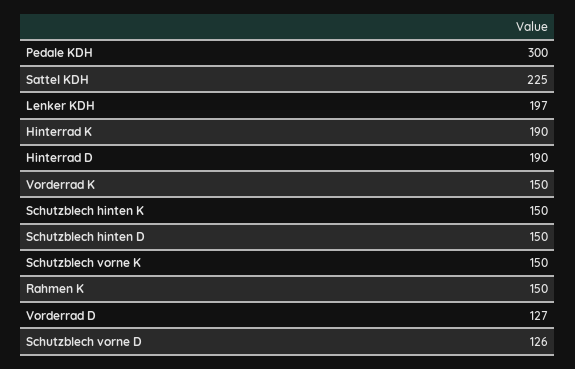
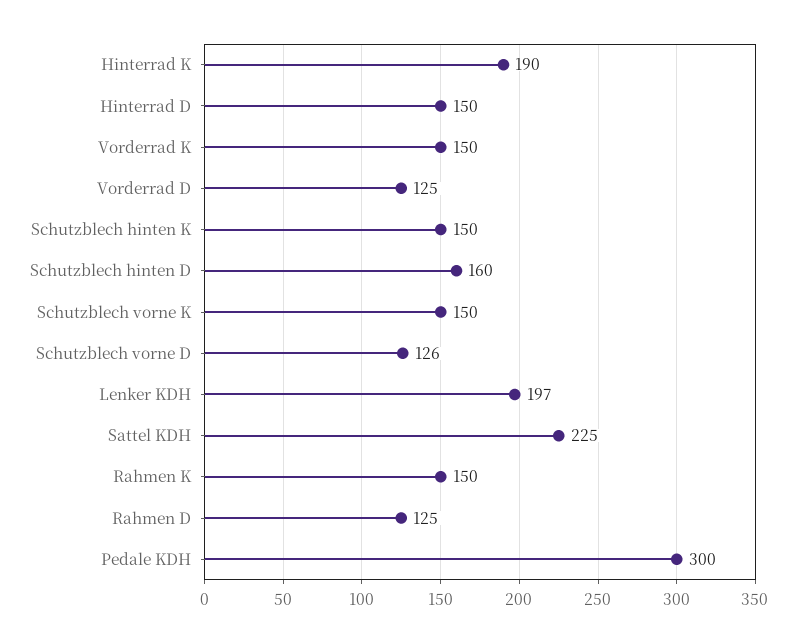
Hinterrad D: 190 -> 150
Schutzblech hinten D: 150 -> 160
Vorderrad D: 127 -> 125
Rahmen D: none -> 125

